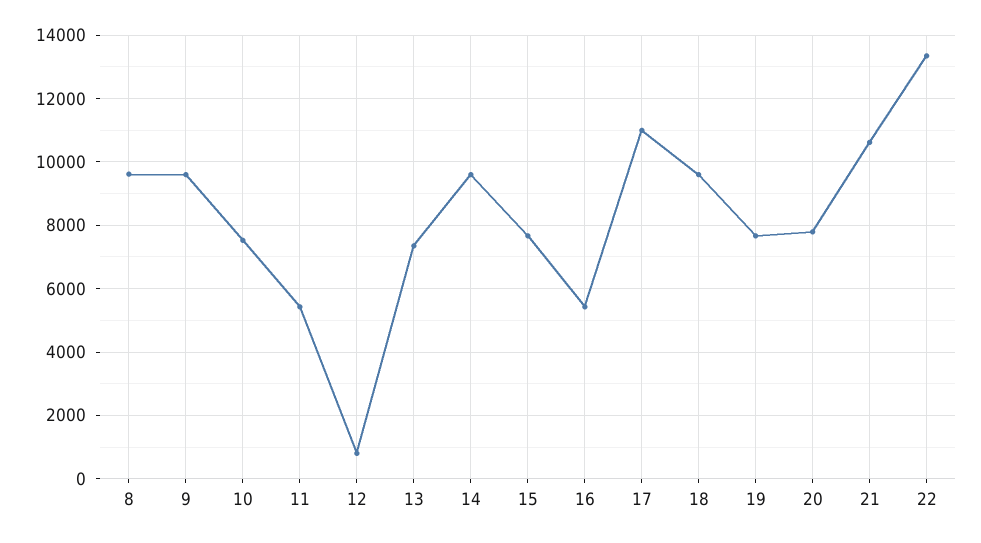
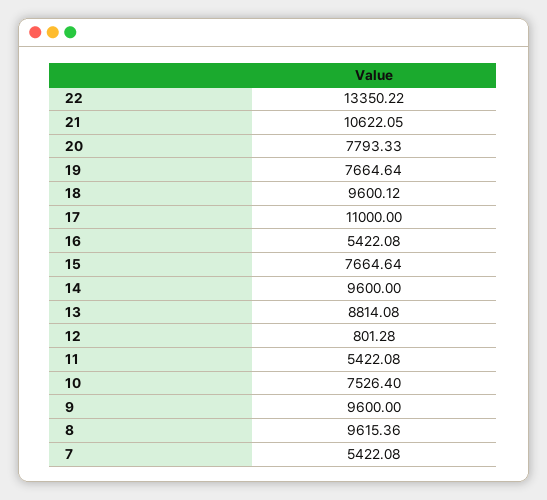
13: 7400 -> 8814.08
7: none -> 5422.08

